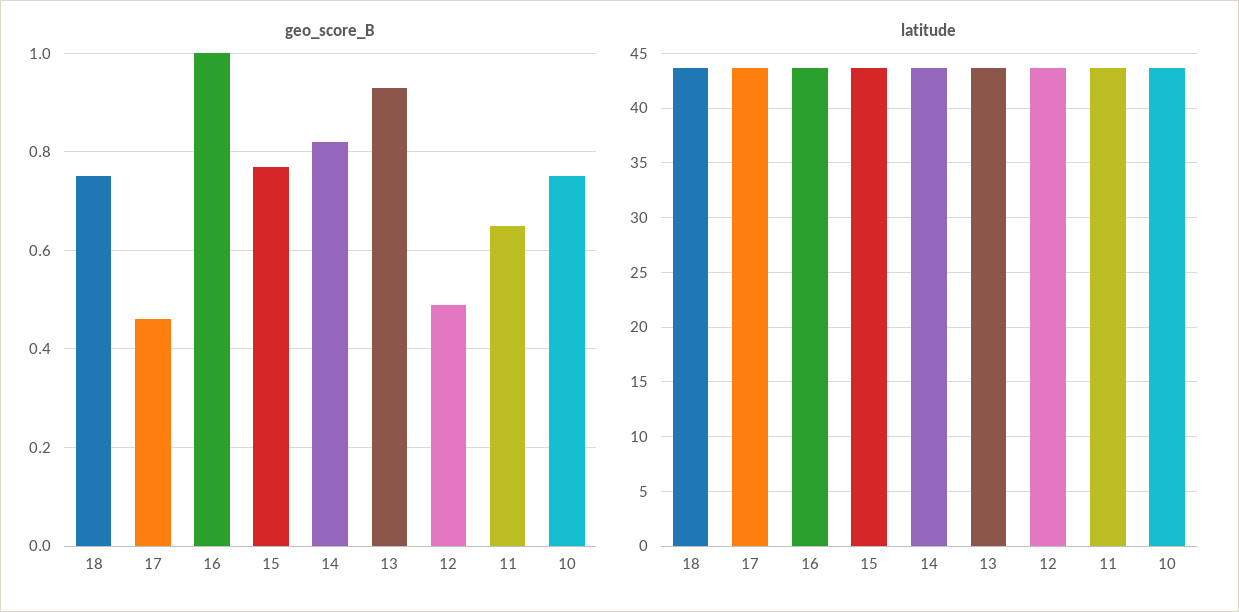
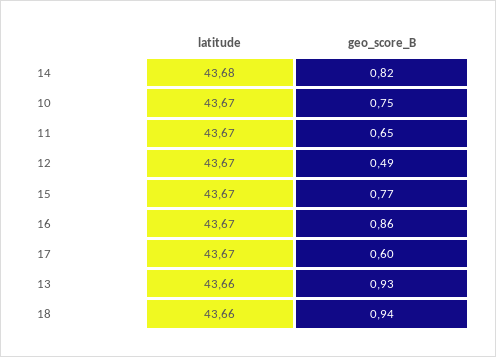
geo_score_B, 18: 0.75 -> 0.94
geo_score_B, 17: 0.45 -> 0.6
geo_score_B, 16: 1 -> 0.86

